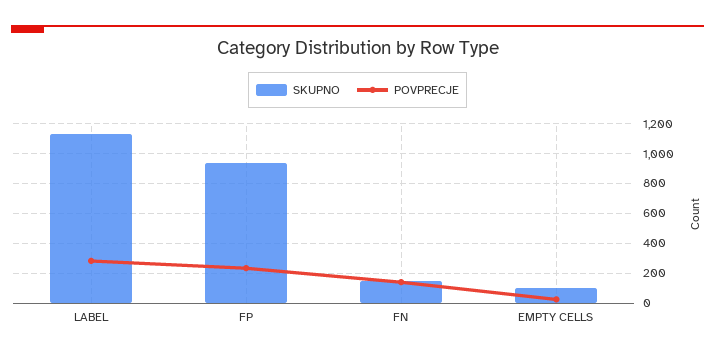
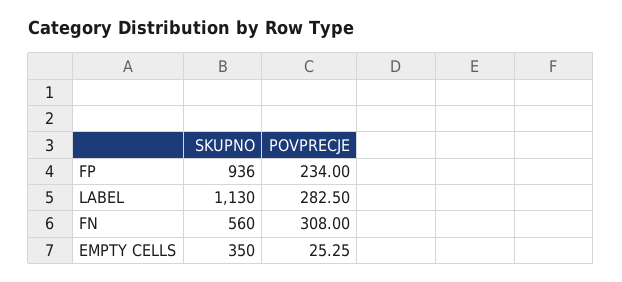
SKUPNO, FN: 150 -> 560
POVPRECJE, FN: 150 -> 308
SKUPNO, EMPTY CELLS: 100 -> 350

